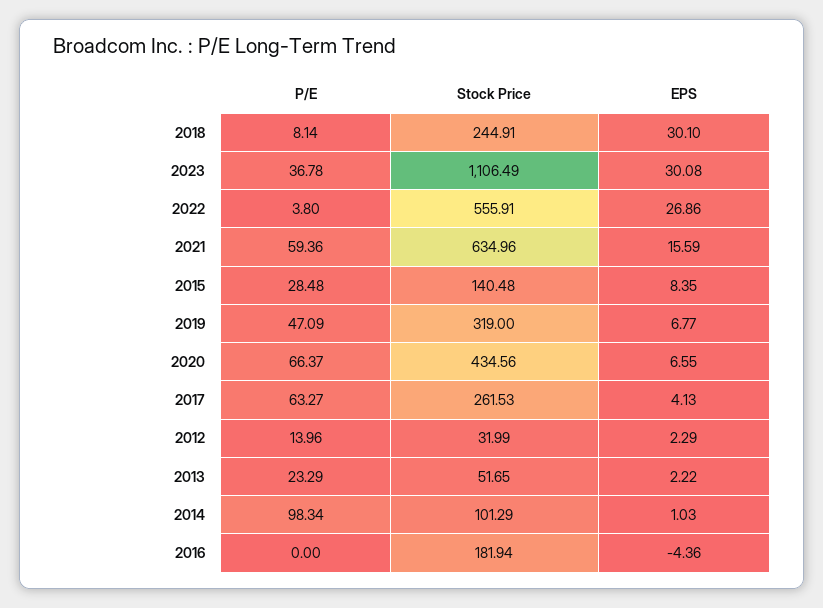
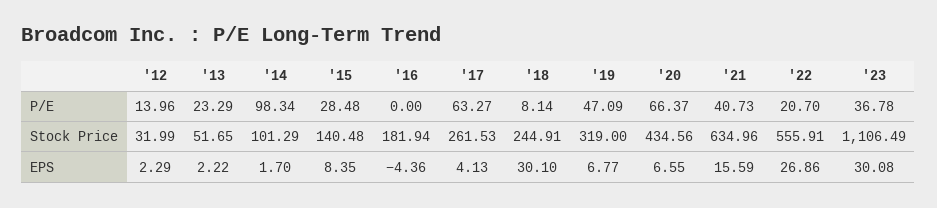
P/E, 2022: 3.8 -> 20.7
P/E, 2021: 59.36 -> 40.73
EPS, 2014: 1.03 -> 1.7

